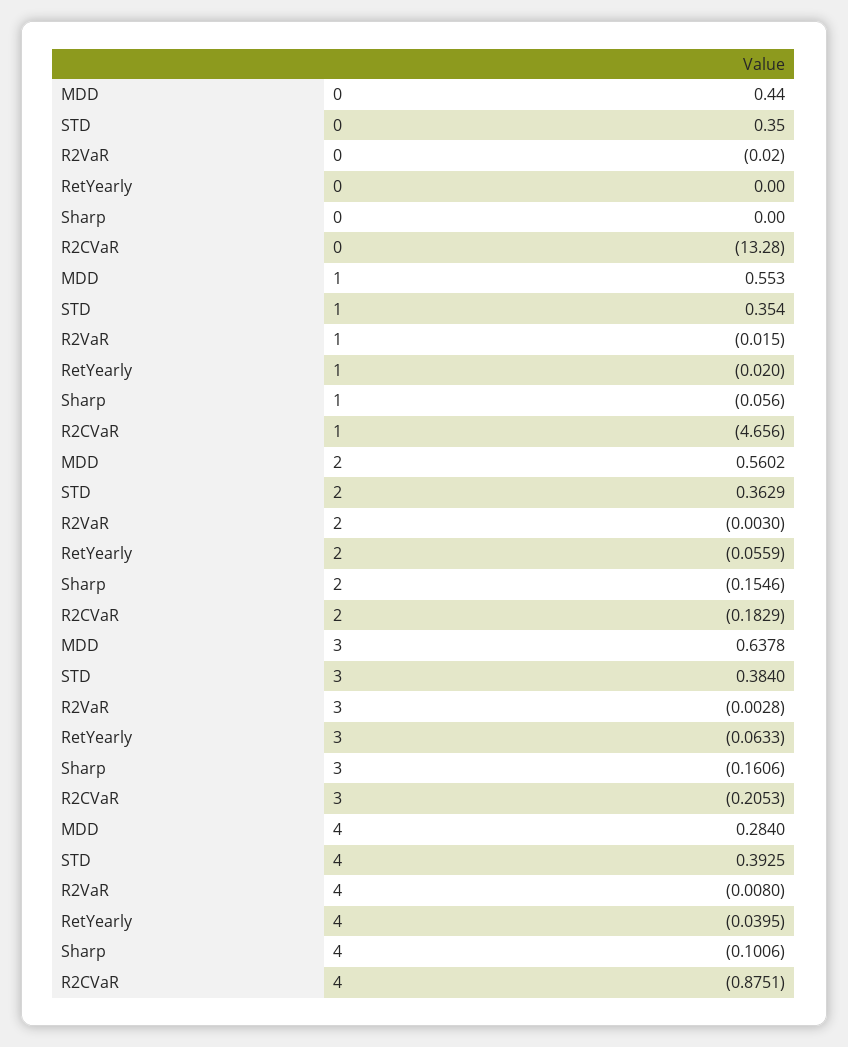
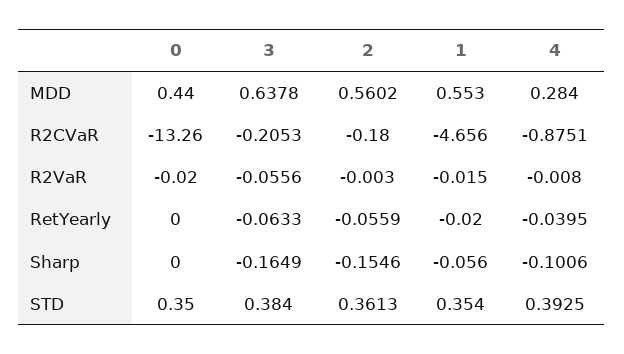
R2CVaR, 0: -13.28 -> -13.26
STD, 2: 0.3629 -> 0.3613
R2CVaR, 2: -0.1829 -> -0.18
R2VaR, 3: -0.0028 -> -0.0556
Sharp, 3: -0.1606 -> -0.1649

